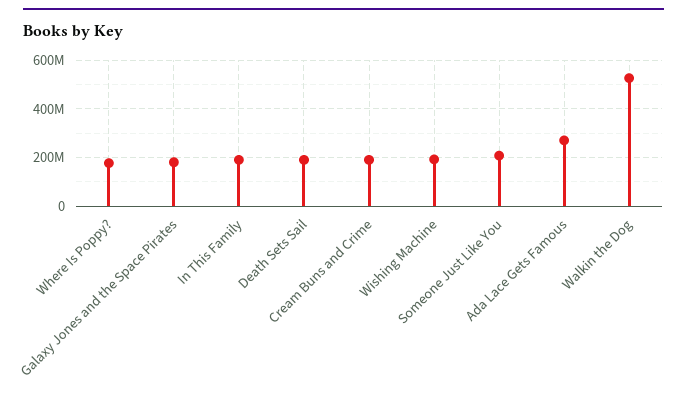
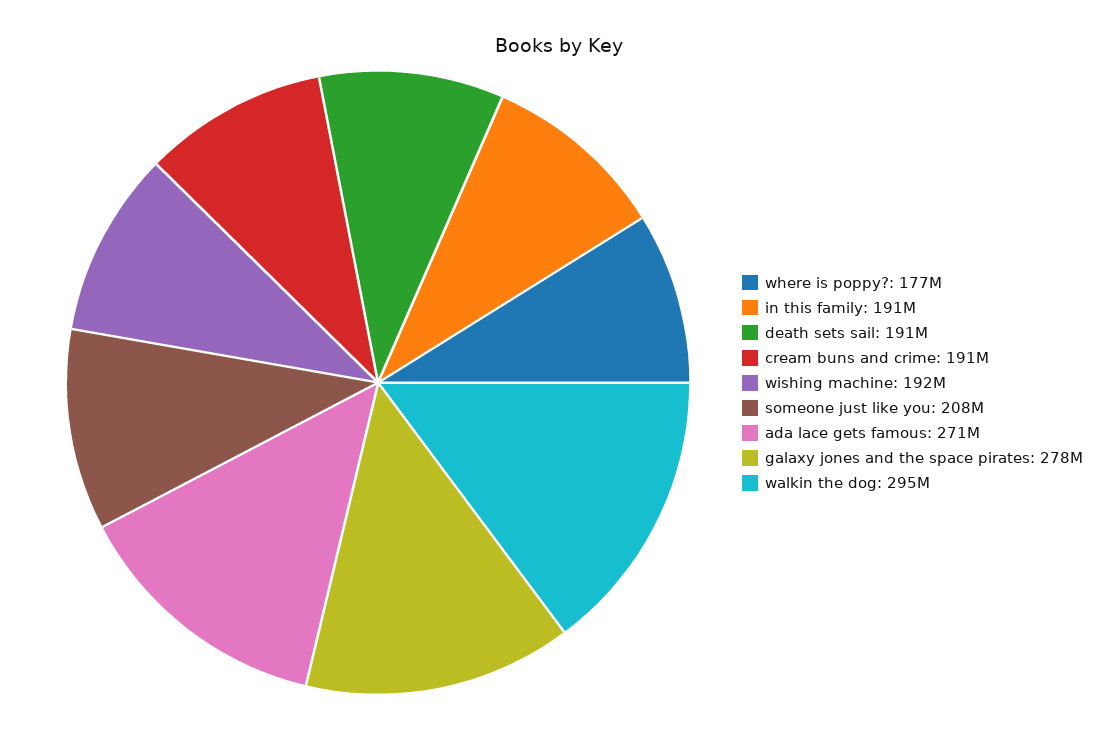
Galaxy Jones and the Space Pirates: 175000000 -> 278000000
Walkin the Dog: 525000000 -> 295000000

